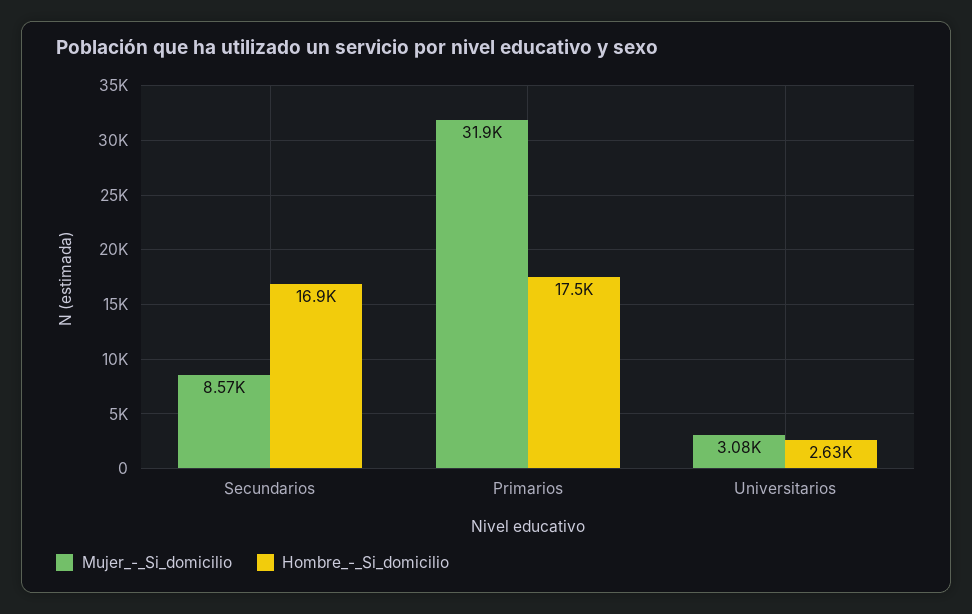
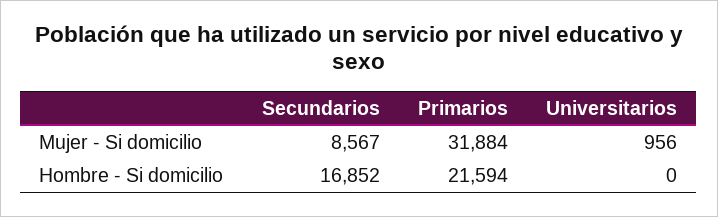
Hombre_-_Si_domicilio, Primarios: 17500 -> 21594
Mujer_-_Si_domicilio, Universitarios: 3080 -> 956
Hombre_-_Si_domicilio, Universitarios: 2630 -> 0

